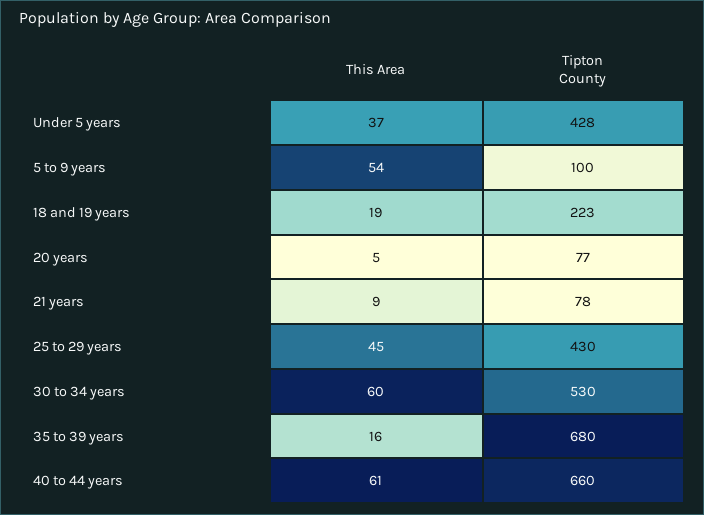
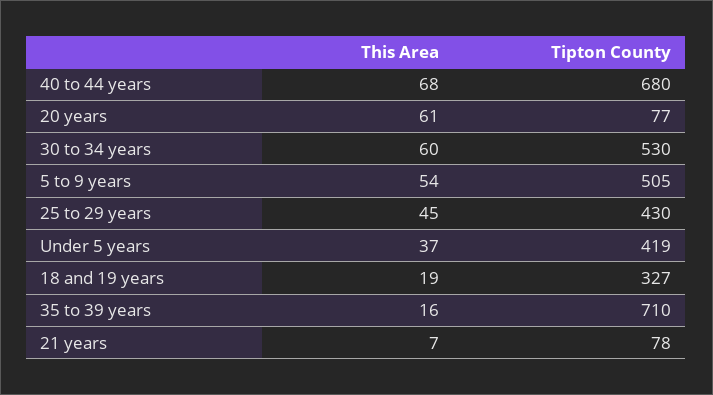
Tipton County, Under 5 years: 428 -> 419
Tipton County, 5 to 9 years: 100 -> 505
Tipton County, 18 and 19 years: 223 -> 327
This Area, 20 years: 5 -> 61
This Area, 21 years: 9 -> 7
Tipton County, 35 to 39 years: 680 -> 710
This Area, 40 to 44 years: 61 -> 68
Tipton County, 40 to 44 years: 660 -> 680

